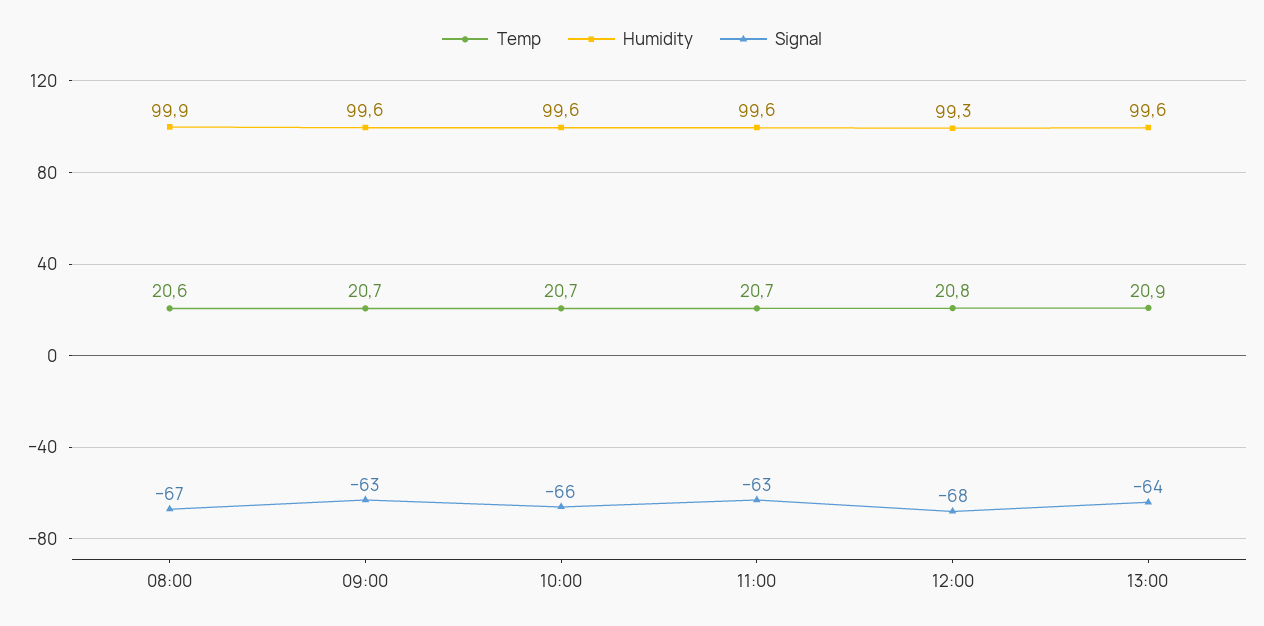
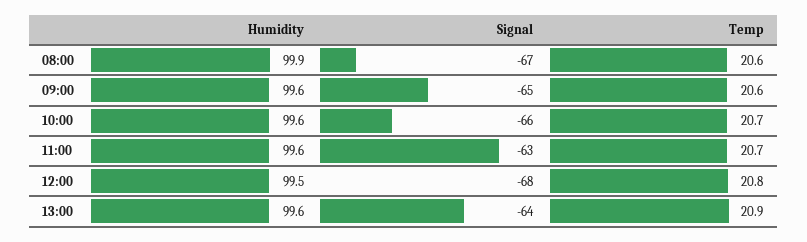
Temp, 09:00: 20.7 -> 20.6
Signal, 09:00: -63 -> -65
Humidity, 12:00: 99.3 -> 99.5

